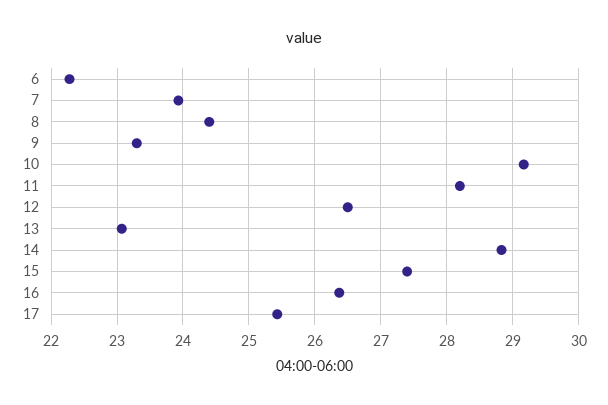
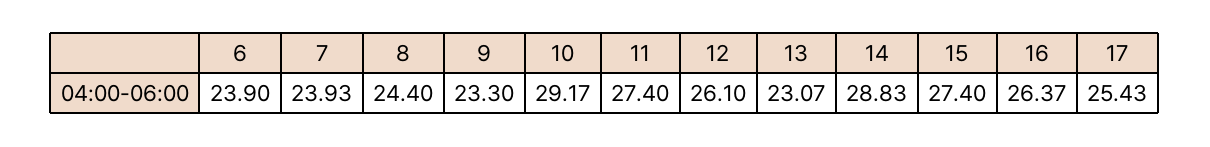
6: 22.3 -> 23.9
11: 28.2 -> 27.4
12: 26.5 -> 26.1

